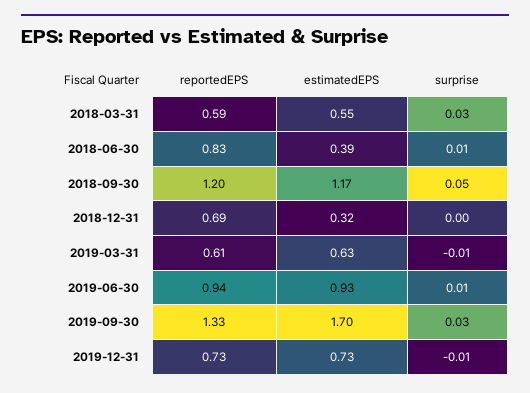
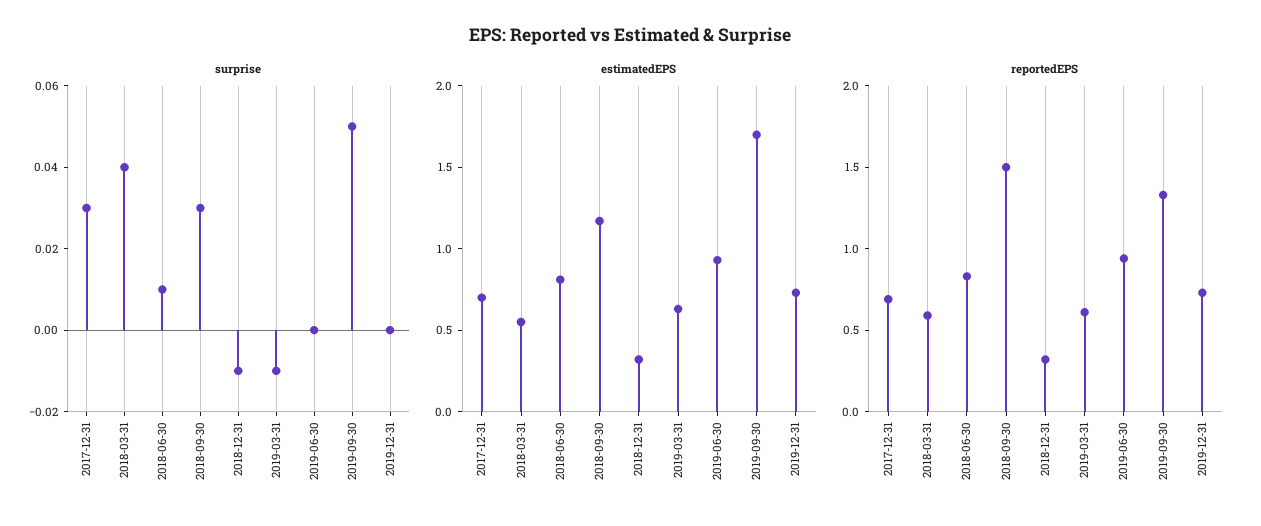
surprise, 2018-03-31: 0.03 -> 0.04
estimatedEPS, 2018-06-30: 0.39 -> 0.8
reportedEPS, 2018-09-30: 1.2 -> 1.5
surprise, 2018-09-30: 0.05 -> 0.03
reportedEPS, 2018-12-31: 0.69 -> 0.3
surprise, 2018-12-31: 0 -> -0.01
surprise, 2019-06-30: 0.01 -> 0
surprise, 2019-09-30: 0.03 -> 0.05
surprise, 2019-12-31: -0.01 -> 0
surprise, 2017-12-31: none -> 0.03
estimatedEPS, 2017-12-31: none -> 0.7
reportedEPS, 2017-12-31: none -> 0.7

